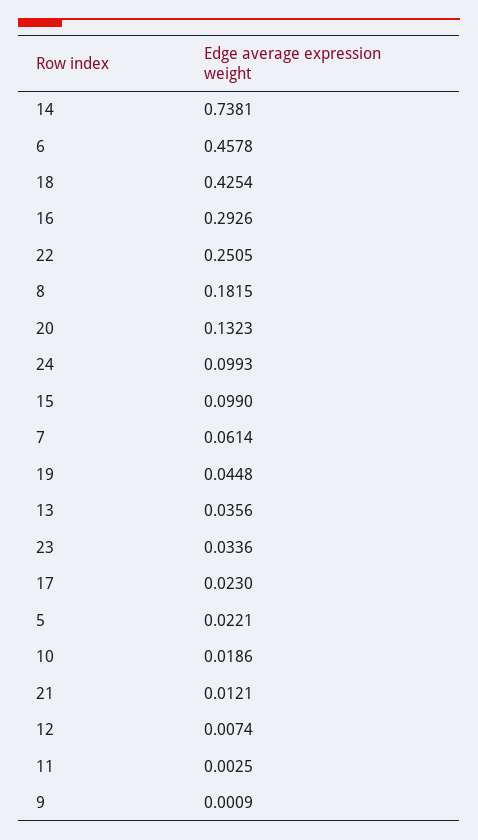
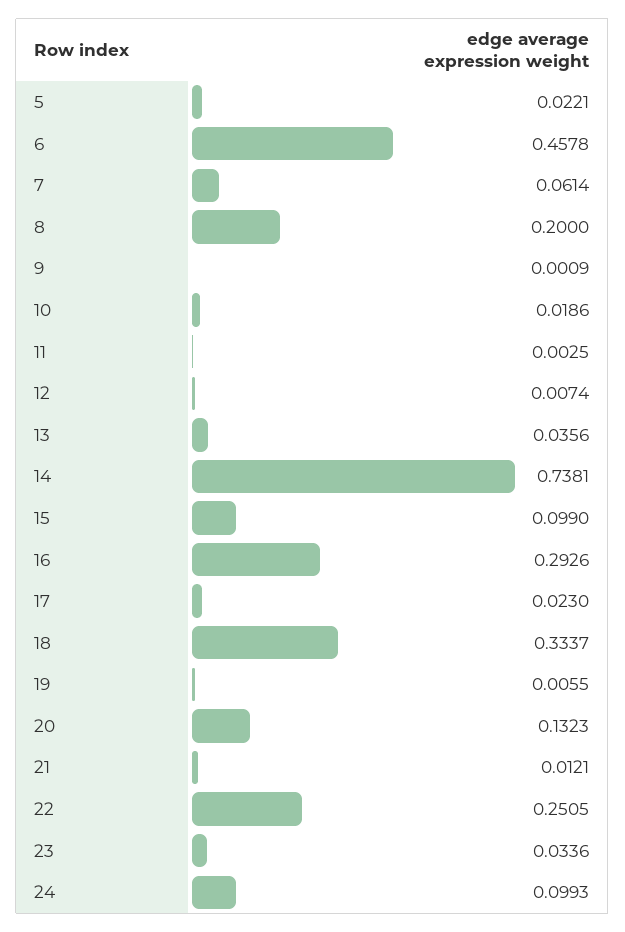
18: 0.4254 -> 0.3337
8: 0.1815 -> 0.2
19: 0.0448 -> 0.0055

